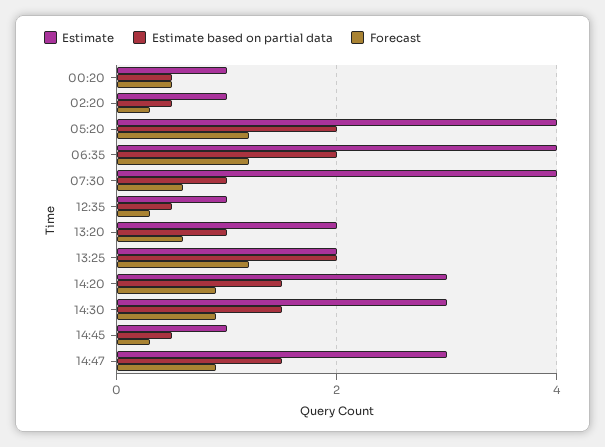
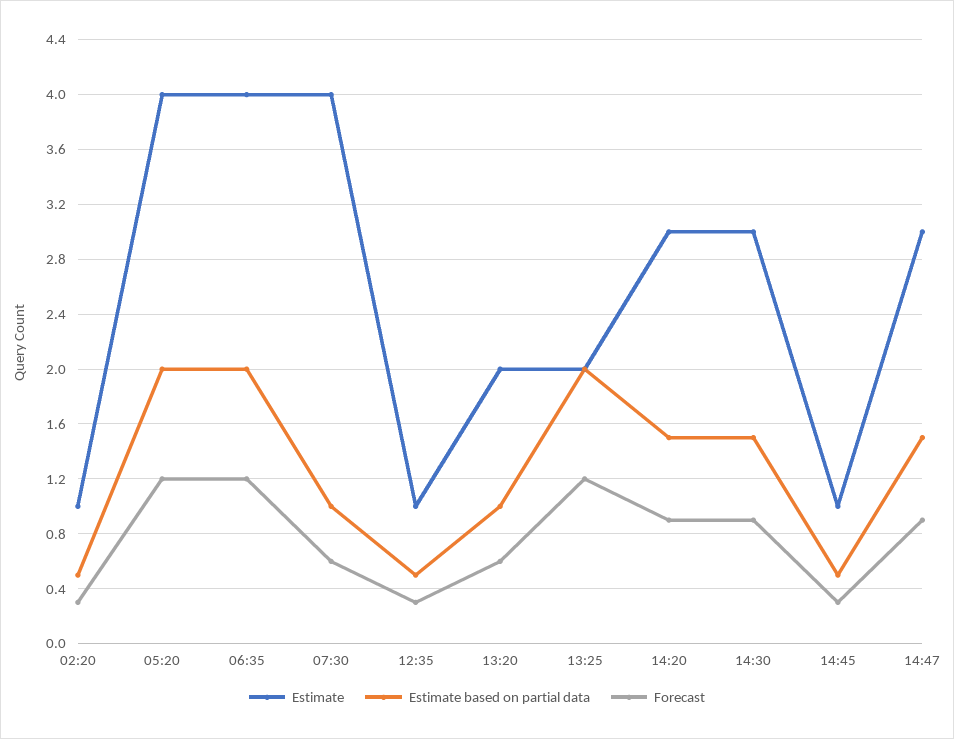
Estimate, 00:20: 1 -> none
Estimate based on partial data, 00:20: 0.5 -> none
Forecast, 00:20: 0.5 -> none

